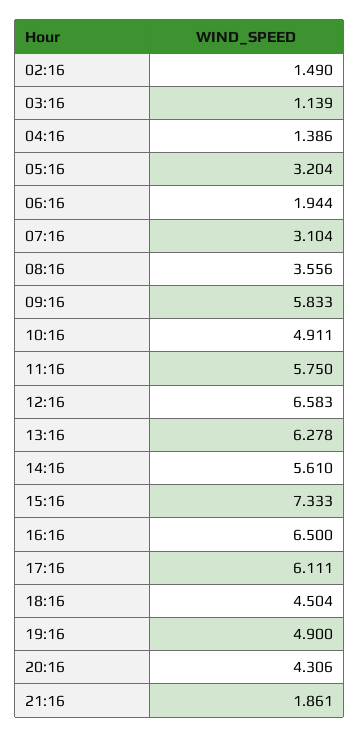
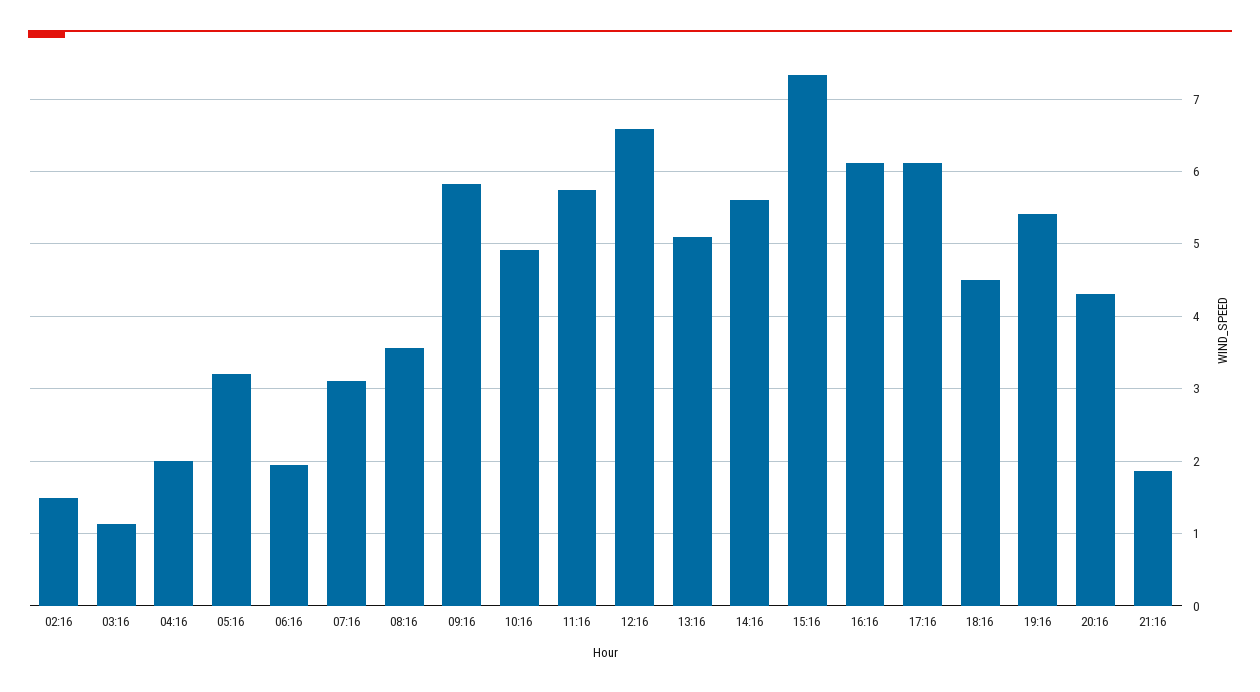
04:16: 1.386 -> 2
13:16: 6.278 -> 5.1
16:16: 6.5 -> 6.1
19:16: 4.9 -> 5.4

